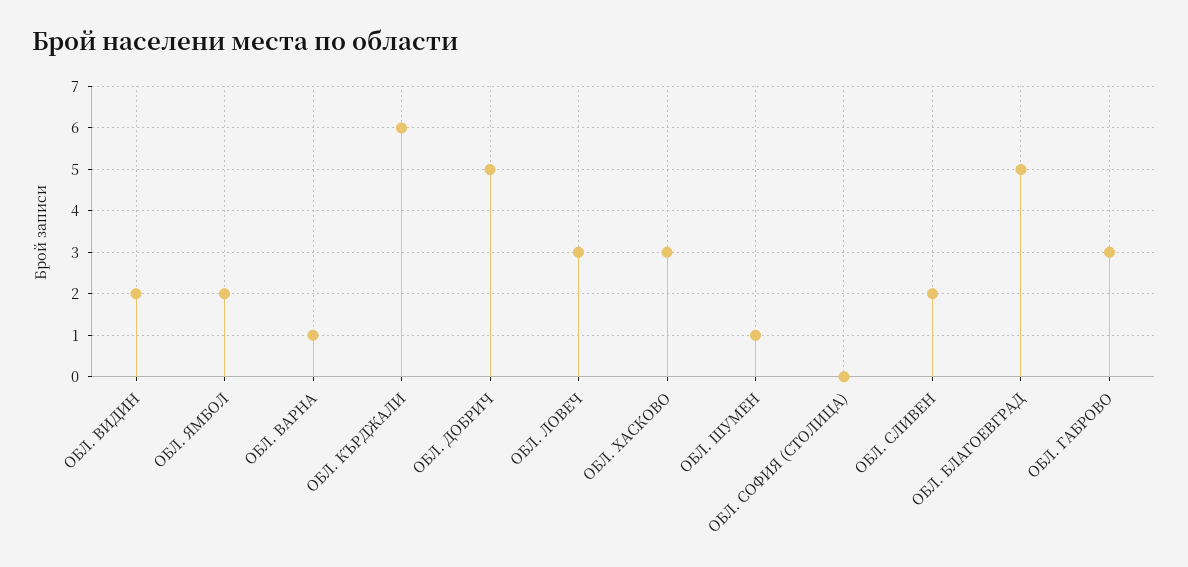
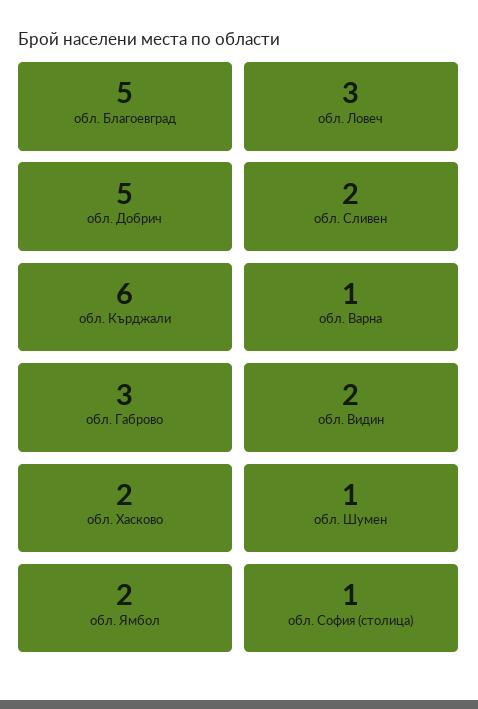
ОБЛ. ХАСКОВО: 3 -> 2
ОБЛ. СОФИЯ (СТОЛИЦА): 0 -> 1

